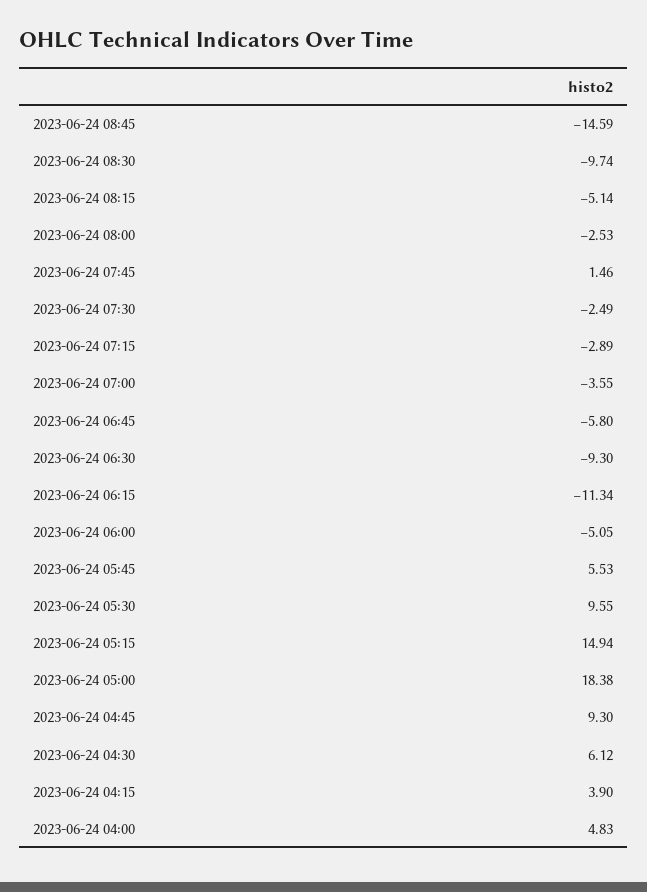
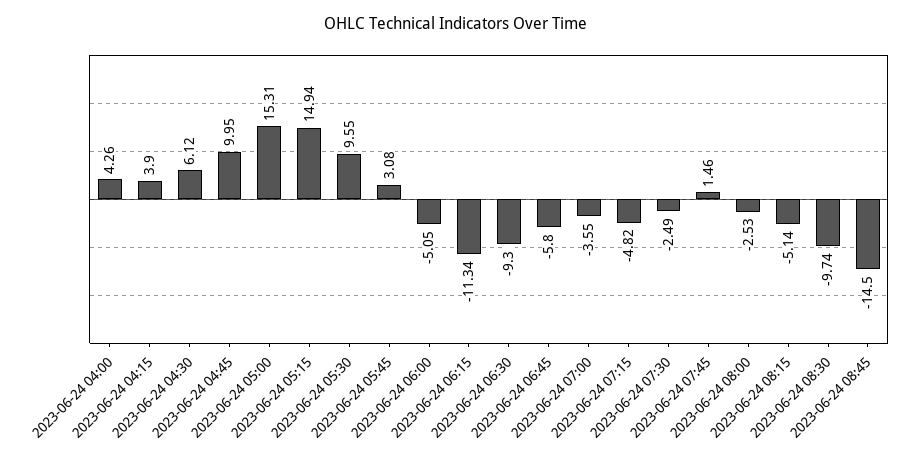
2023-06-24 08:45: -14.59 -> -14.5
2023-06-24 07:15: -2.89 -> -4.82
2023-06-24 05:45: 5.53 -> 3.08
2023-06-24 05:00: 18.38 -> 15.31
2023-06-24 04:45: 9.3 -> 9.95
2023-06-24 04:00: 4.83 -> 4.26

